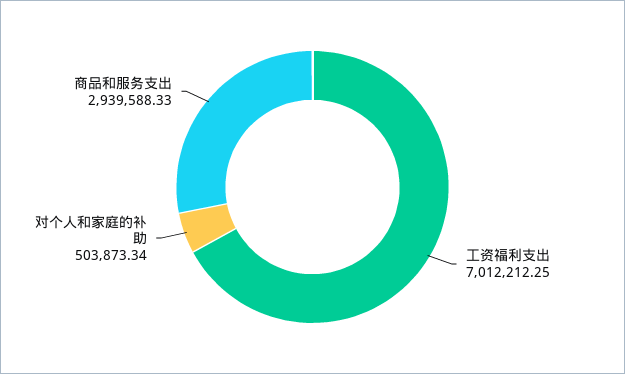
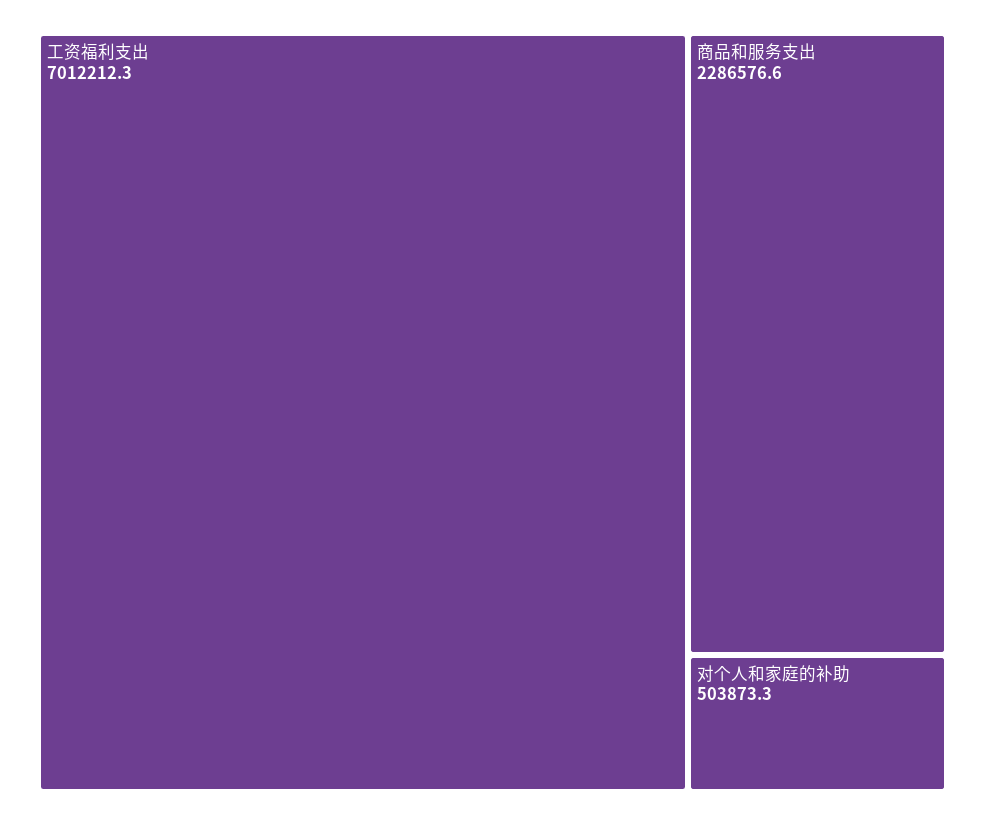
商品和服务支出: 2939588.33 -> 2286576.6

